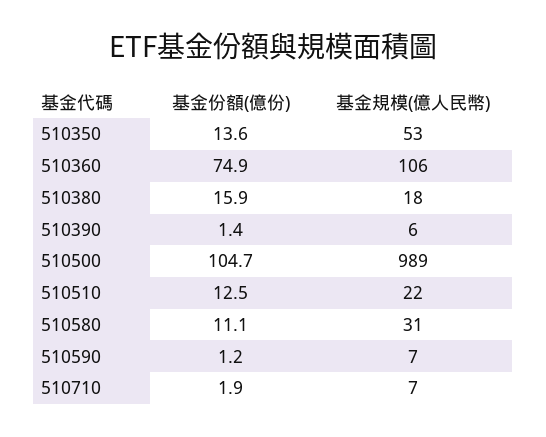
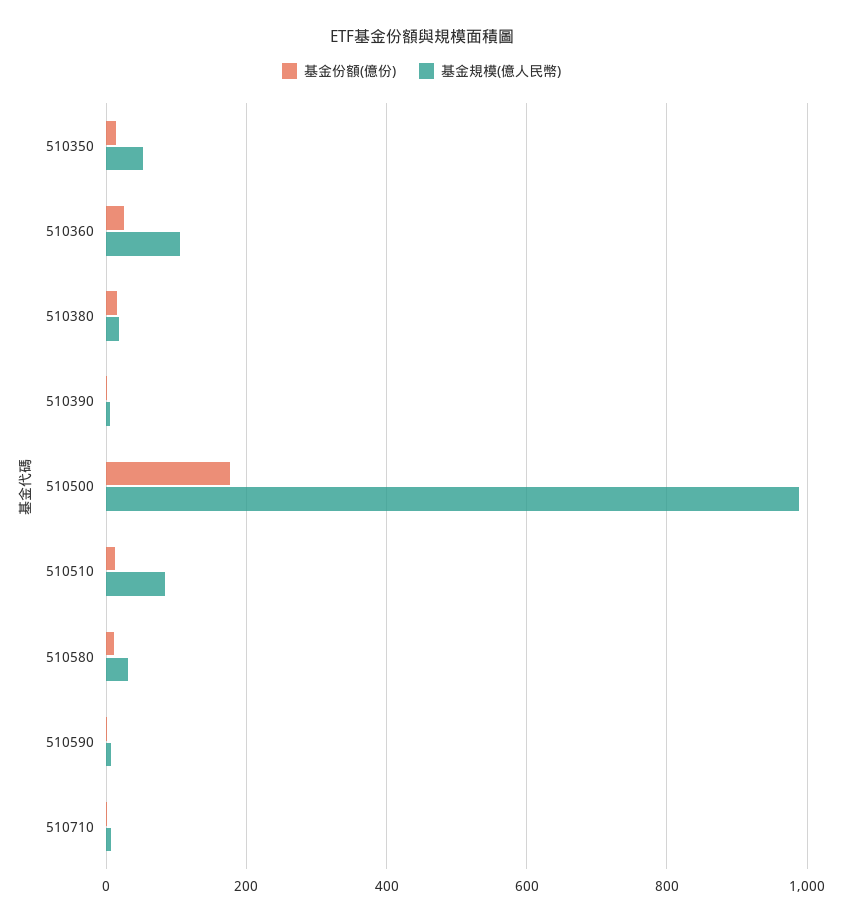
基金份額(億份), 510360: 74.9 -> 20
基金份額(億份), 510500: 104.7 -> 180
基金規模(億人民幣), 510510: 22 -> 80

